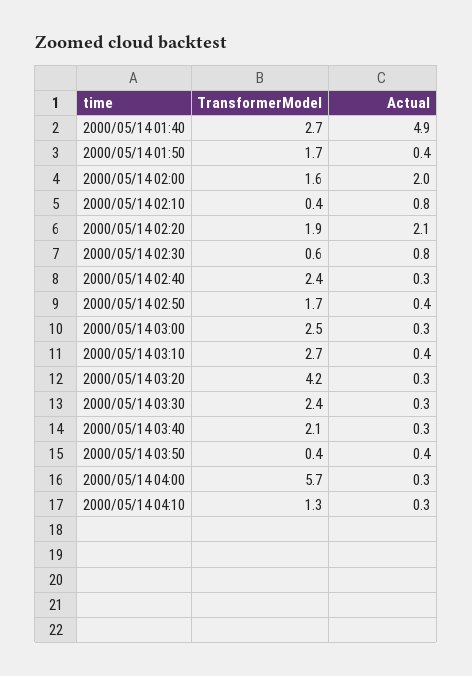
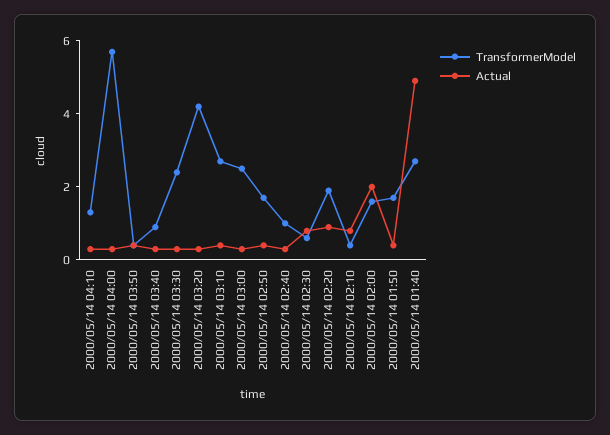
Actual, 2000/05/14 02:20: 2.1 -> 1
TransformerModel, 2000/05/14 02:40: 2.4 -> 1
TransformerModel, 2000/05/14 03:40: 2.1 -> 1

